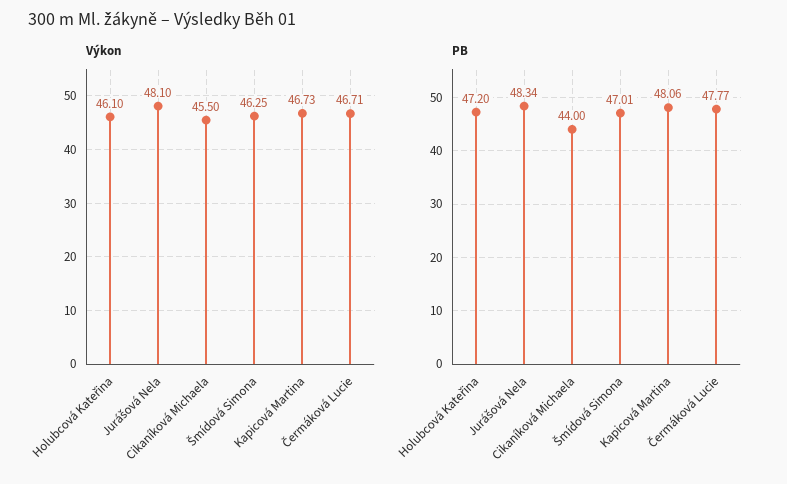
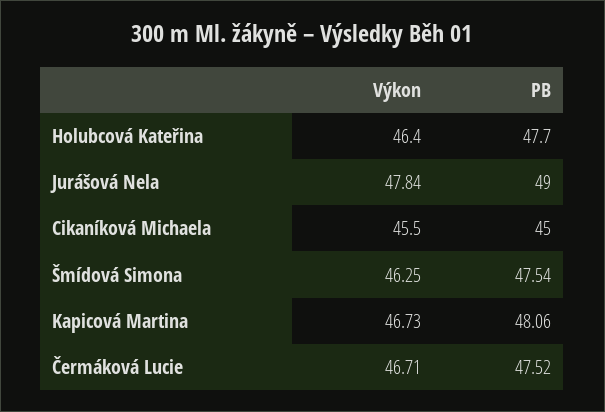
Výkon, Holubcová Kateřina: 46.1 -> 46.4
Výkon, Jurášová Nela: 48.1 -> 47.84
PB, Holubcová Kateřina: 47.2 -> 47.7
PB, Jurášová Nela: 48.34 -> 49
PB, Cikaníková Michaela: 44 -> 45
PB, Šmídová Simona: 47.01 -> 47.54
PB, Čermáková Lucie: 47.77 -> 47.52

